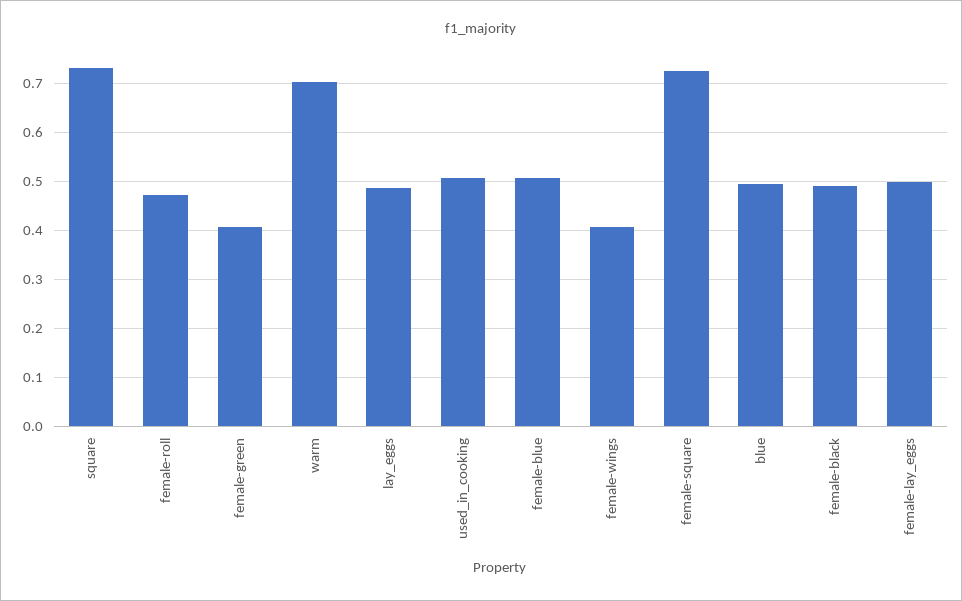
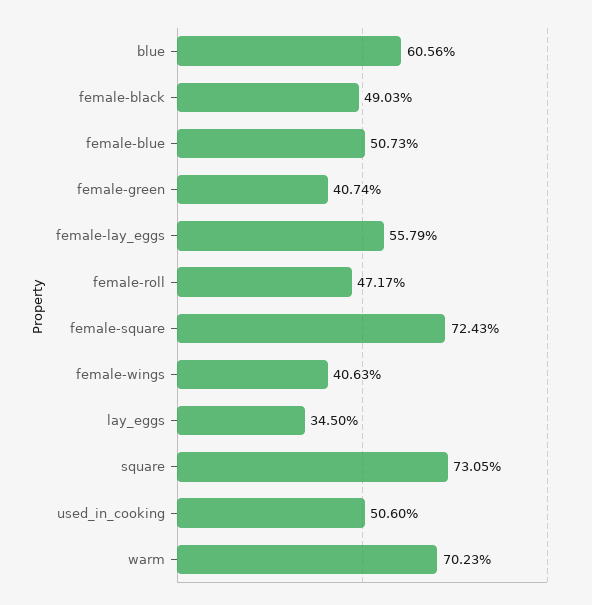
lay_eggs: 0.48 -> 0.345
blue: 0.5 -> 0.6056
female-lay_eggs: 0.5 -> 0.5579

